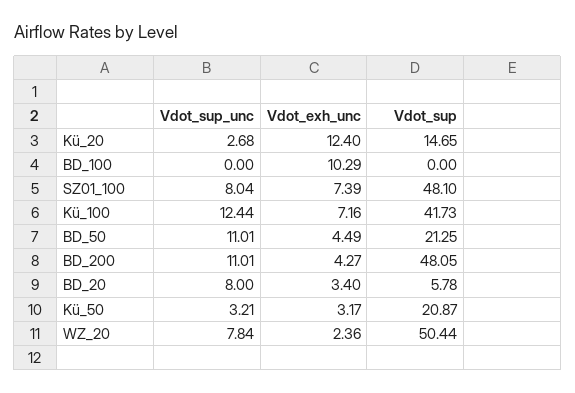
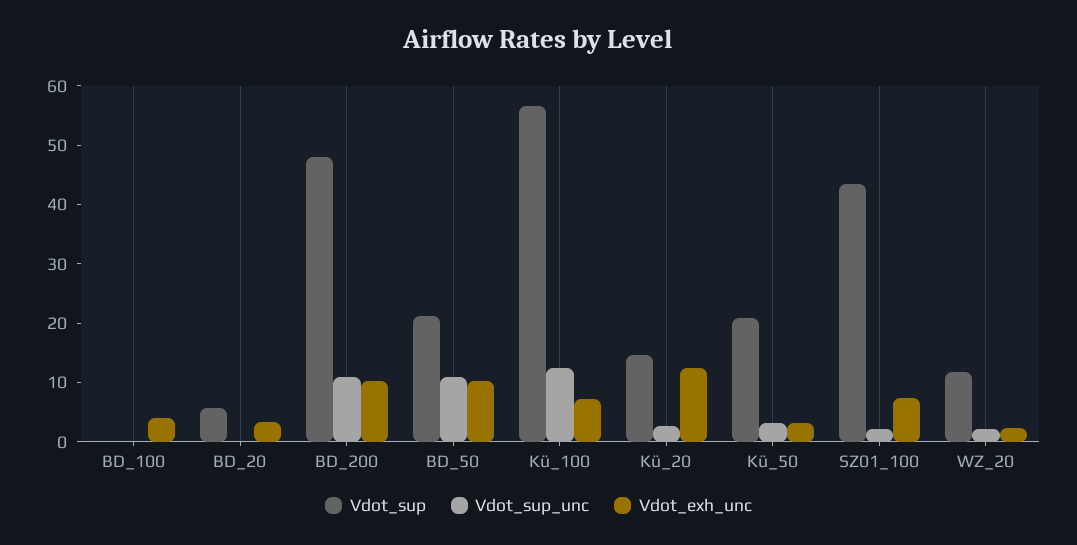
Vdot_exh_unc, BD_100: 10.29 -> 4
Vdot_sup_unc, SZ01_100: 8.04 -> 2
Vdot_sup, SZ01_100: 48.1 -> 44
Vdot_sup, Kü_100: 41.73 -> 56
Vdot_exh_unc, BD_50: 4.49 -> 10
Vdot_exh_unc, BD_200: 4.27 -> 10
Vdot_sup_unc, BD_20: 8 -> 0
Vdot_sup_unc, WZ_20: 7.84 -> 2
Vdot_sup, WZ_20: 50.44 -> 12

